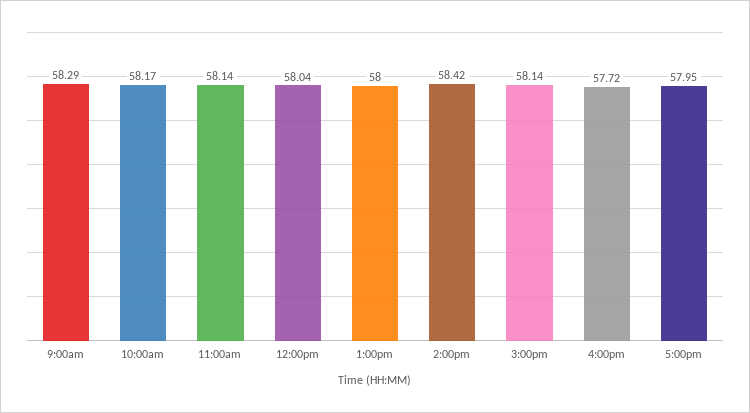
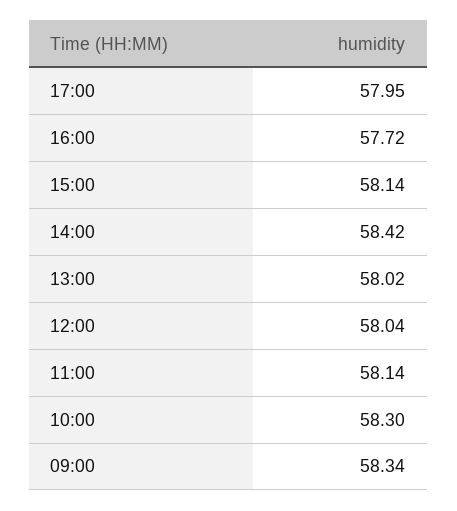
9:00am: 58.29 -> 58.34
10:00am: 58.17 -> 58.3
1:00pm: 58 -> 58.02

